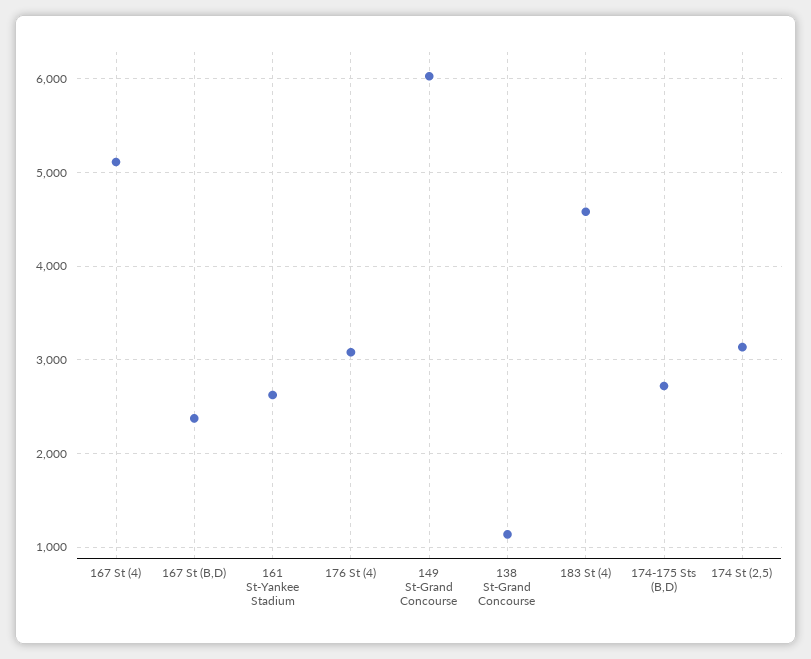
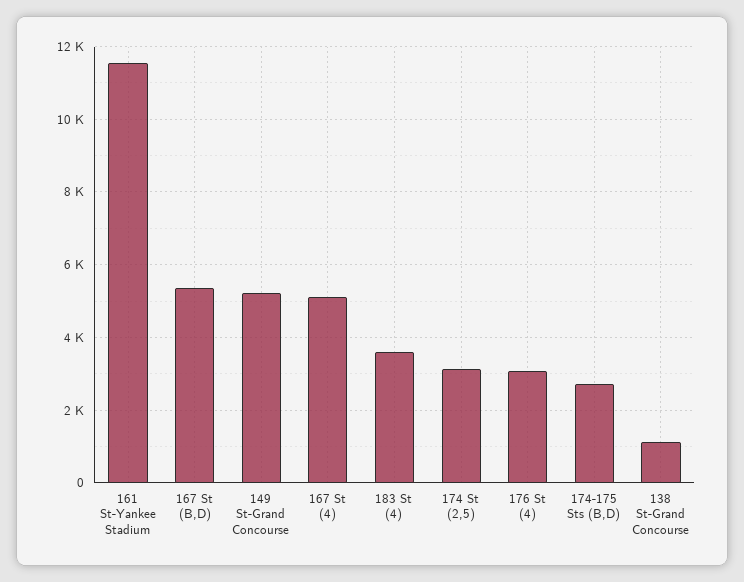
167 St (B,D): 2400 -> 5400
161 St-Yankee Stadium: 2600 -> 11600
149 St-Grand Concourse: 6000 -> 5200
183 St (4): 4600 -> 3600

